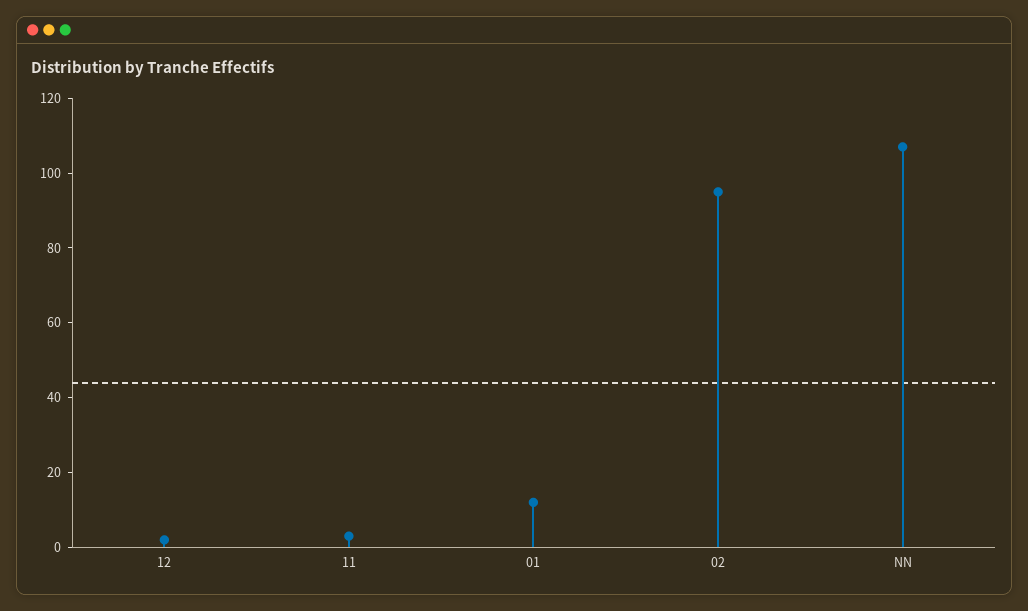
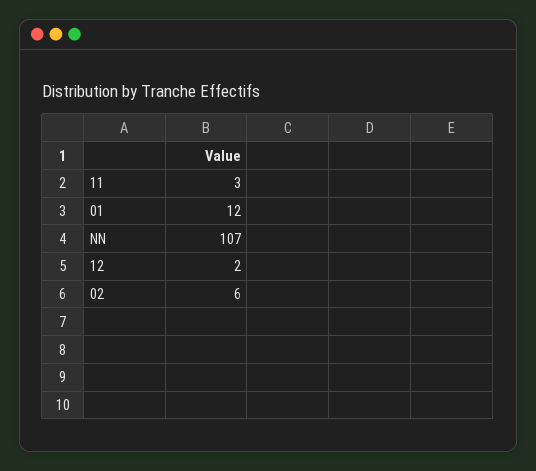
02: 95 -> 6

